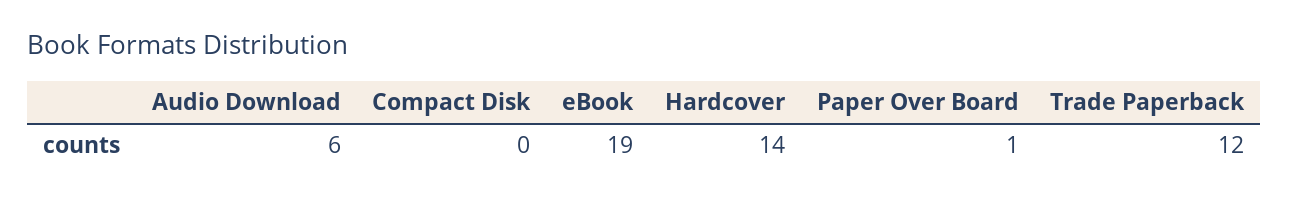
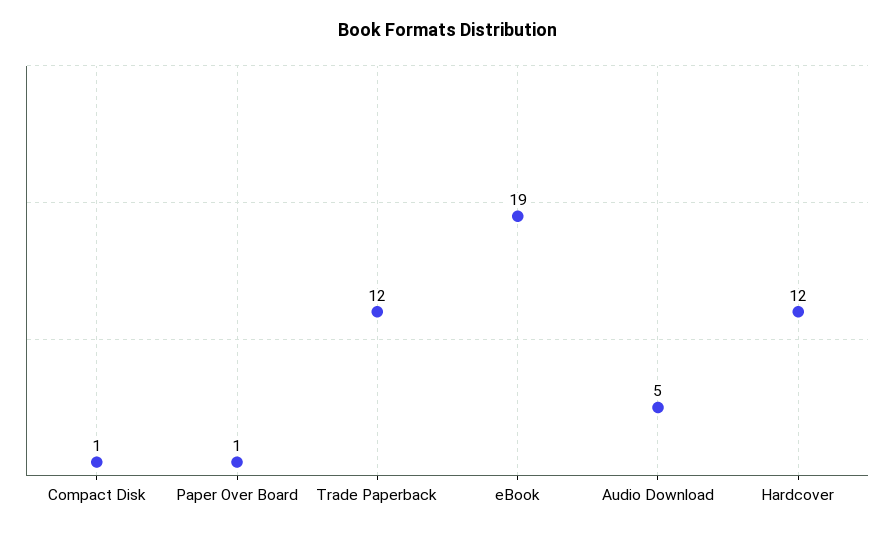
Audio Download: 6 -> 5
Compact Disk: 0 -> 1
Hardcover: 14 -> 12

